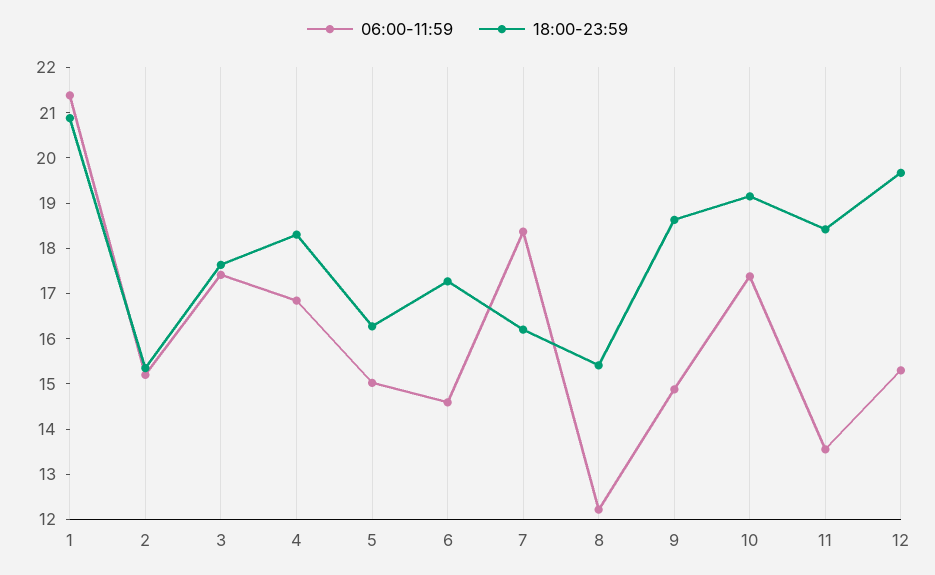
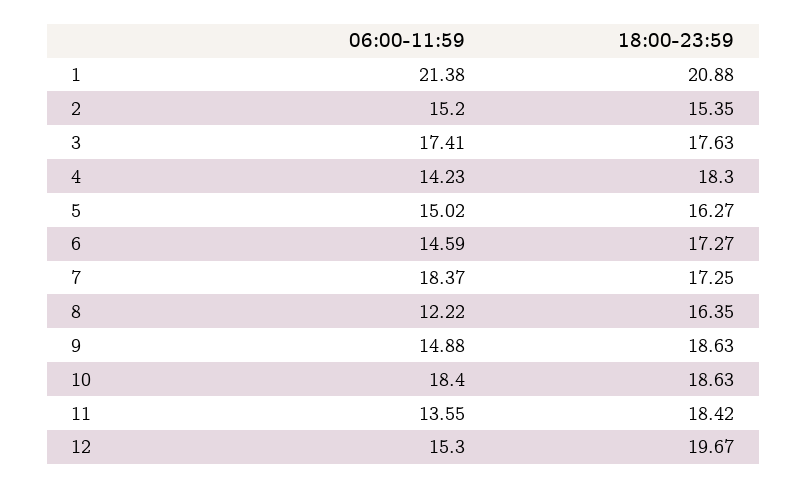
06:00-11:59, 4: 16.8 -> 14.23
18:00-23:59, 7: 16.2 -> 17.25
18:00-23:59, 8: 15.4 -> 16.35
06:00-11:59, 10: 17.4 -> 18.4
18:00-23:59, 10: 19.2 -> 18.63

